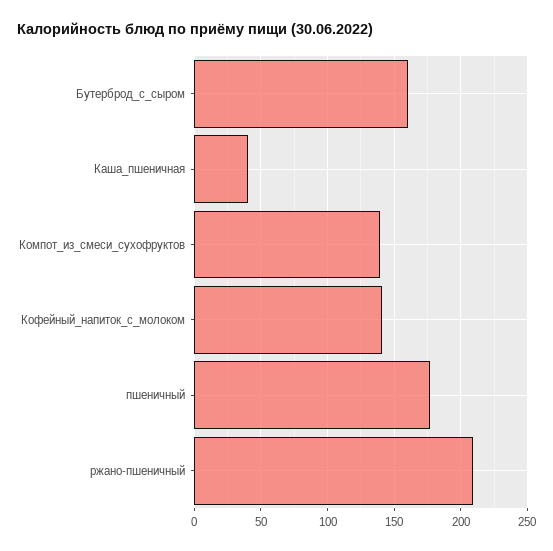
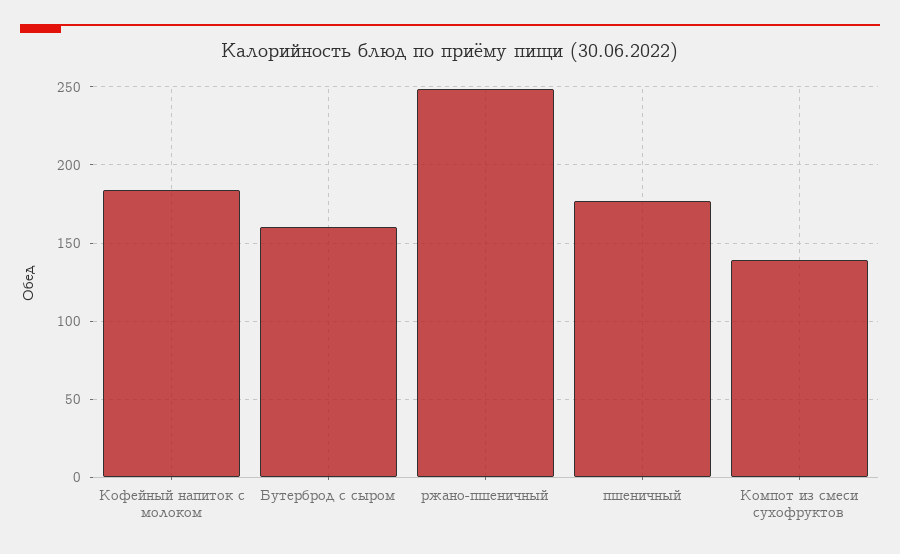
Каша_пшеничная: 40 -> none
Кофейный_напиток_с_молоком: 140 -> 185
ржано-пшеничный: 210 -> 250

